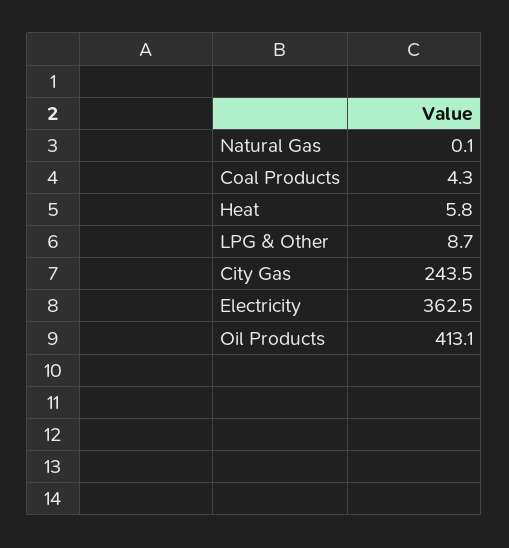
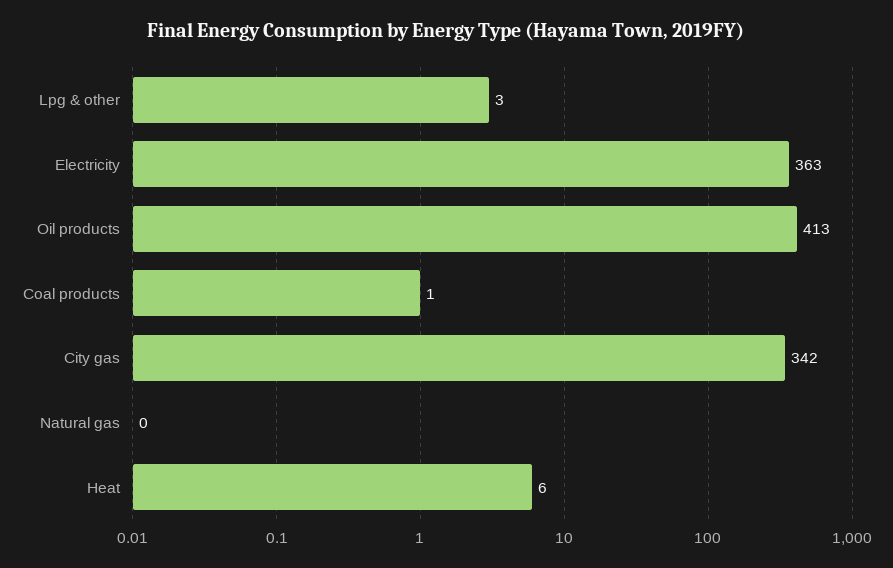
Coal Products: 4.3 -> 1
LPG & Other: 8.7 -> 3
City Gas: 243.5 -> 342

